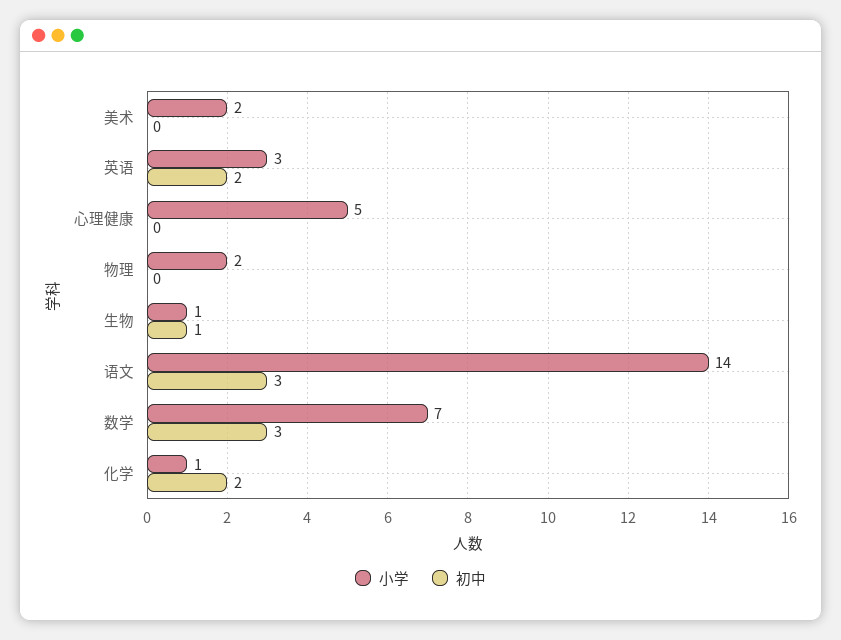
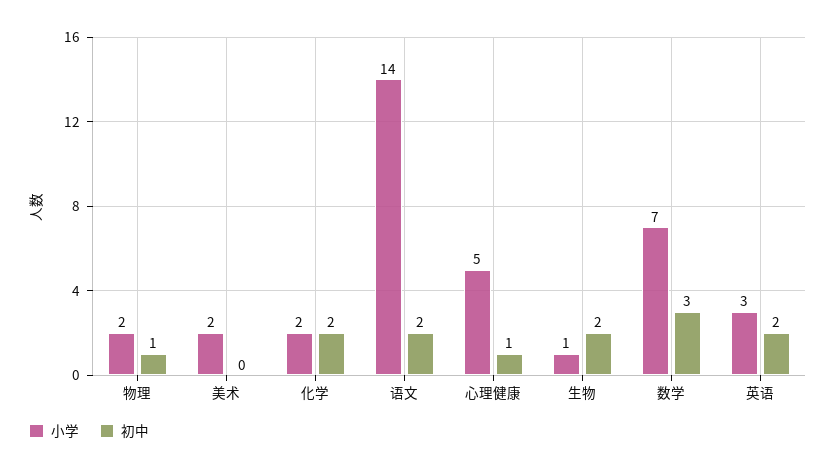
初中, 心理健康: 0 -> 1
初中, 物理: 0 -> 1
初中, 生物: 1 -> 2
初中, 语文: 3 -> 2
小学, 化学: 1 -> 2

